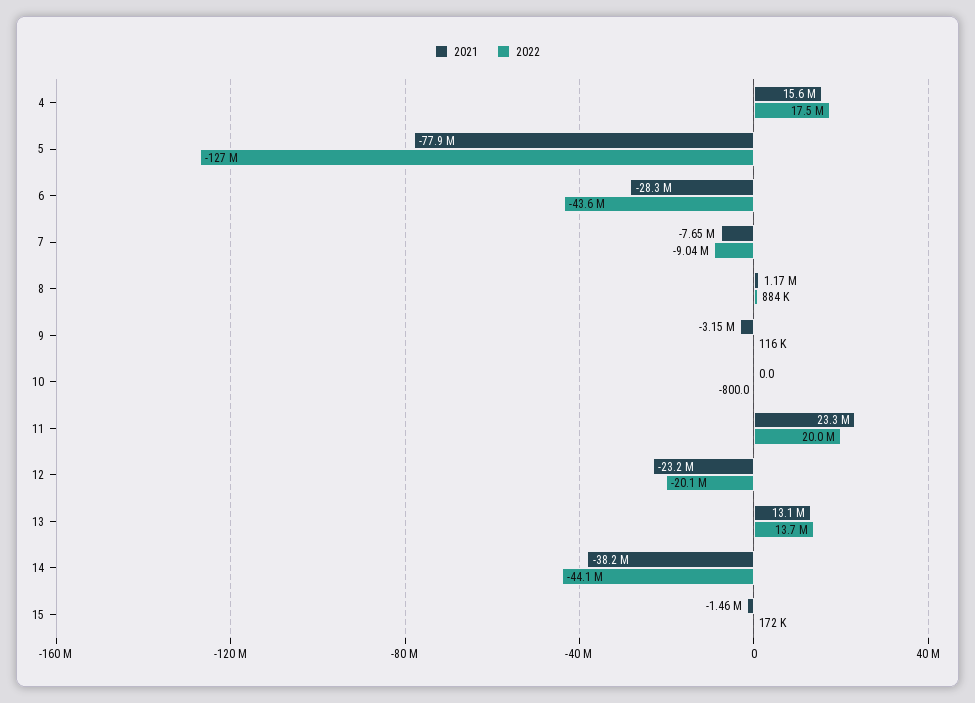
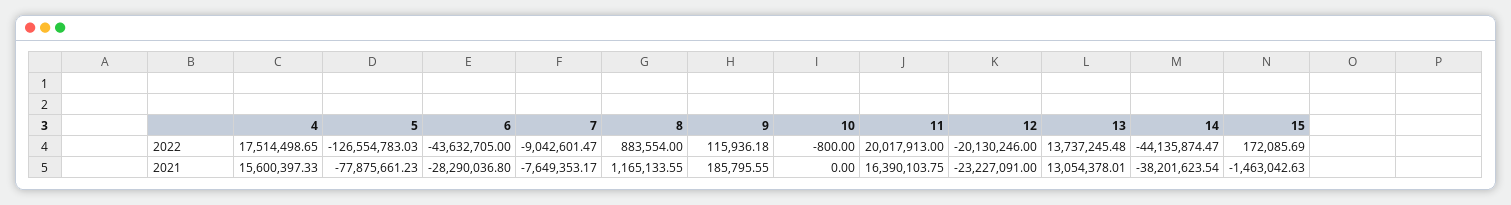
2021, 9: -3150000 -> 185795.55
2021, 11: 23300000 -> 16390103.75

